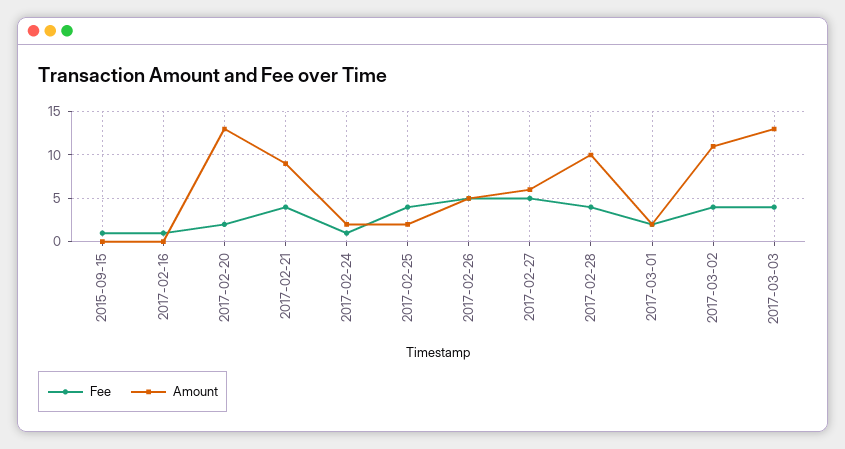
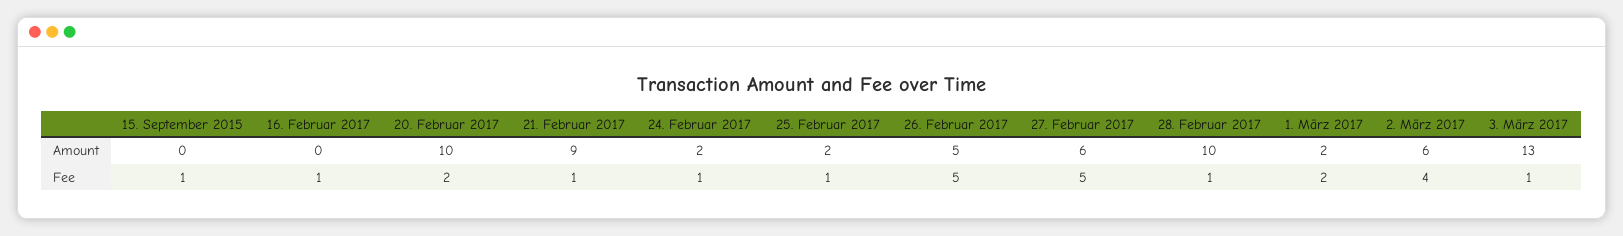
Amount, 2017-02-20: 13 -> 10
Fee, 2017-02-21: 4 -> 1
Fee, 2017-02-25: 4 -> 1
Fee, 2017-02-28: 4 -> 1
Amount, 2017-03-02: 11 -> 6
Fee, 2017-03-03: 4 -> 1

